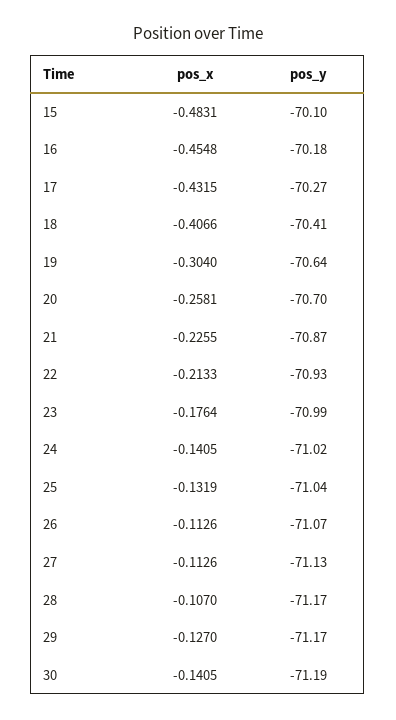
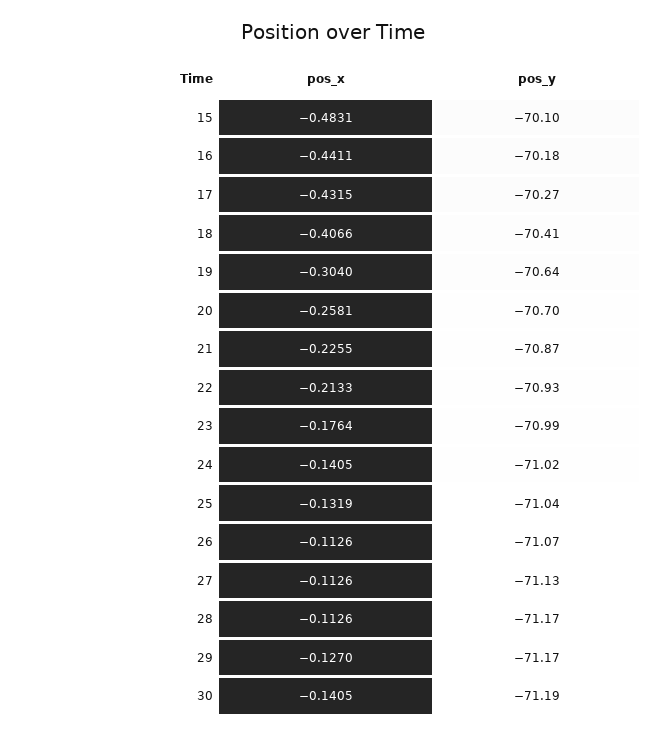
pos_x, 16: -0.4548 -> -0.4411
pos_x, 28: -0.107 -> -0.1126

